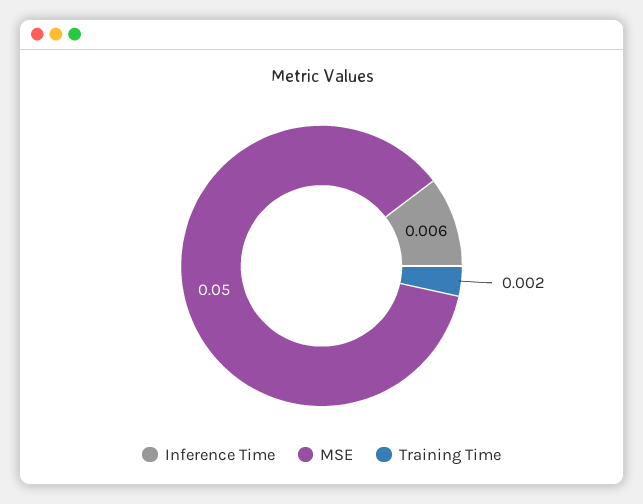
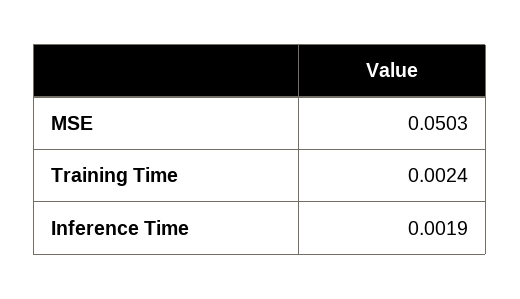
Inference Time: 0.006 -> 0.0019

